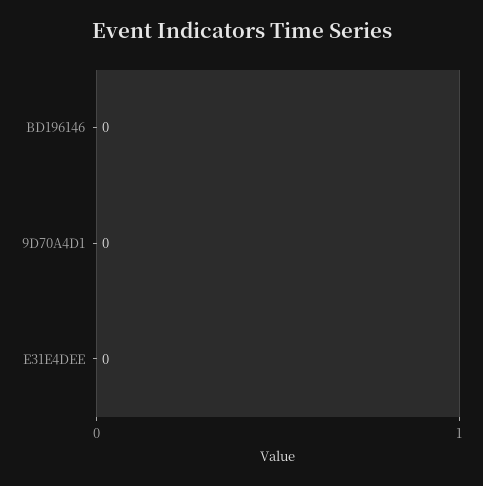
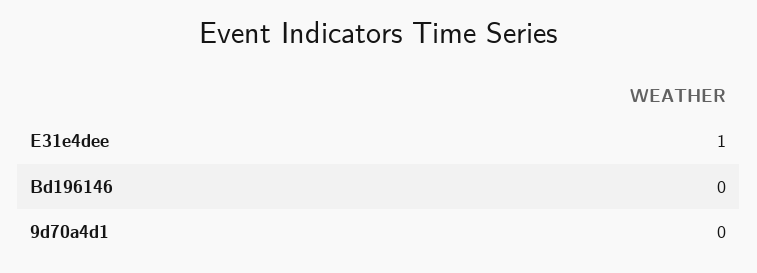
E31E4DEE: 0 -> 1

